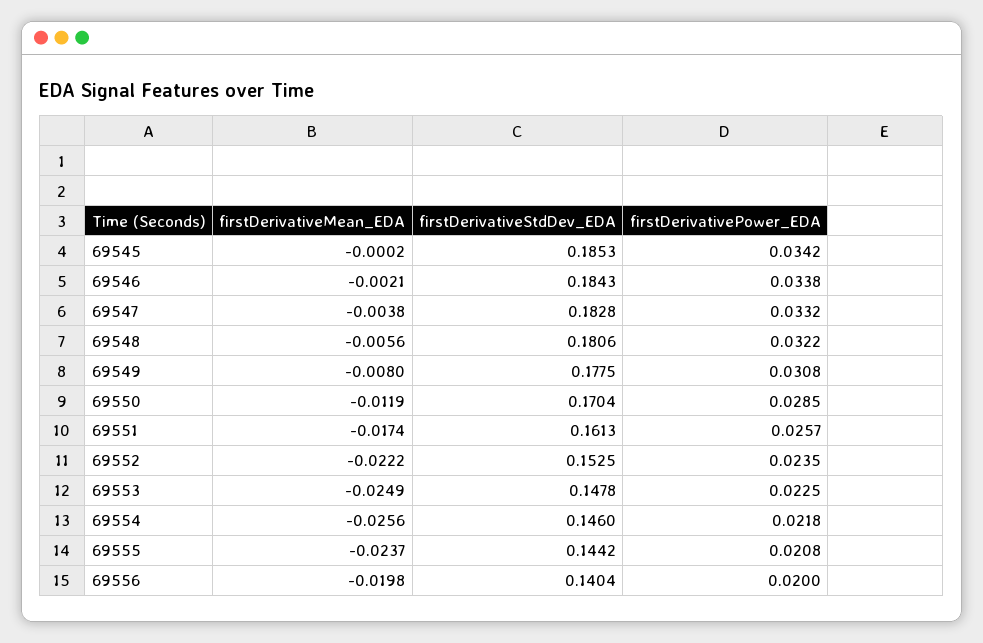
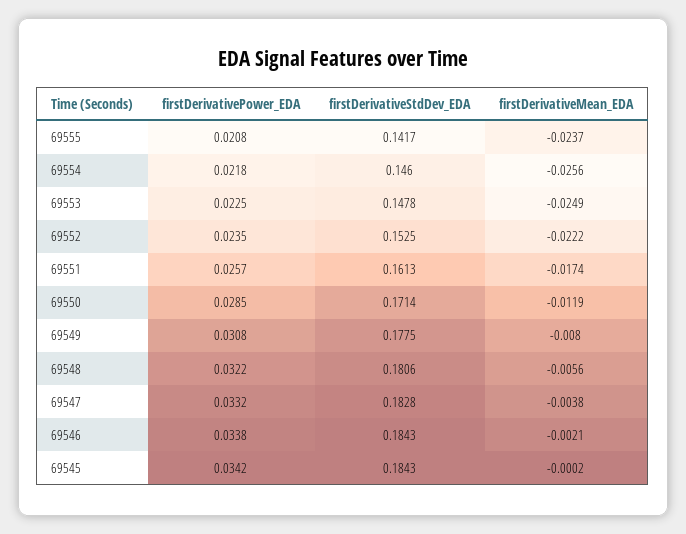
firstDerivativeStdDev_EDA, 69545: 0.1853 -> 0.1843
firstDerivativeStdDev_EDA, 69550: 0.1704 -> 0.1714
firstDerivativeStdDev_EDA, 69555: 0.1442 -> 0.1417
firstDerivativeMean_EDA, 69556: -0.0198 -> none
firstDerivativeStdDev_EDA, 69556: 0.1404 -> none
firstDerivativePower_EDA, 69556: 0.02 -> none

